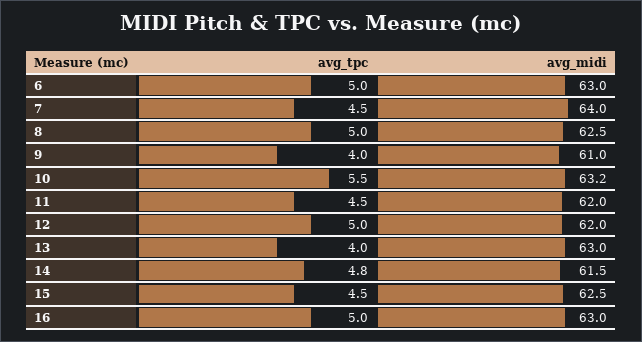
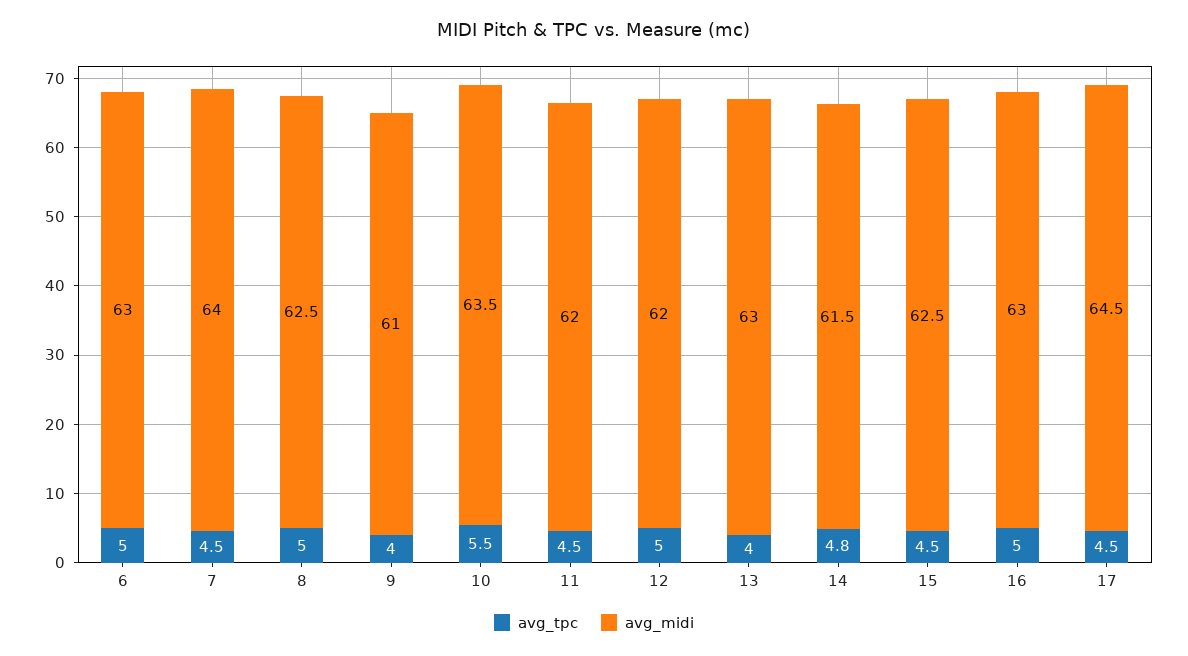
avg_midi, 10: 63.2 -> 63.5
avg_tpc, 17: none -> 4.5
avg_midi, 17: none -> 64.5

